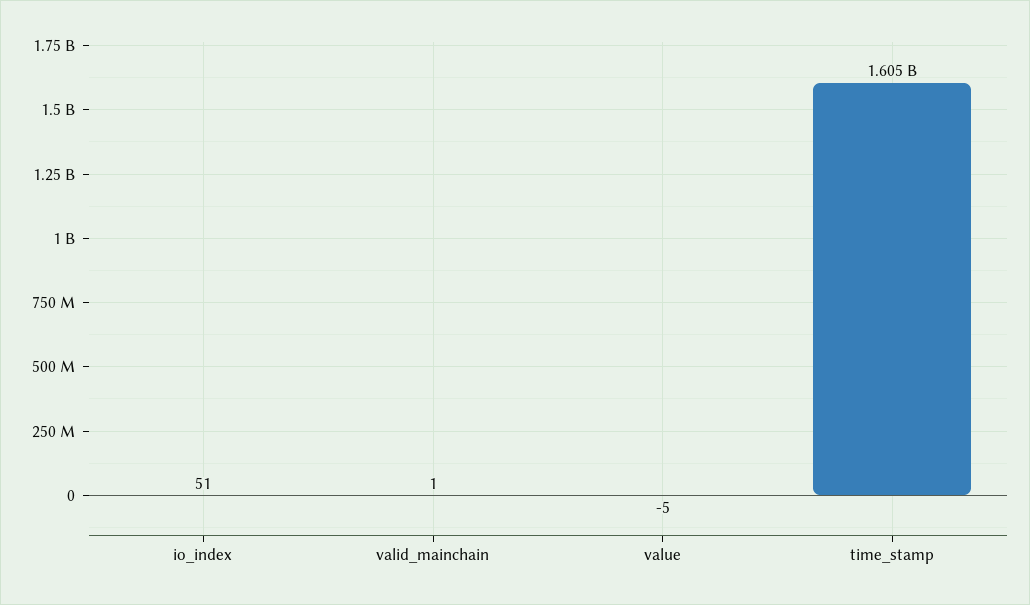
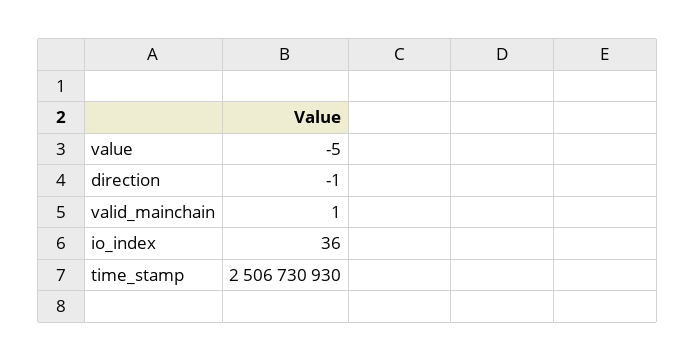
io_index: 51 -> 36
time_stamp: 1605000000 -> 2506730930
direction: none -> -1

